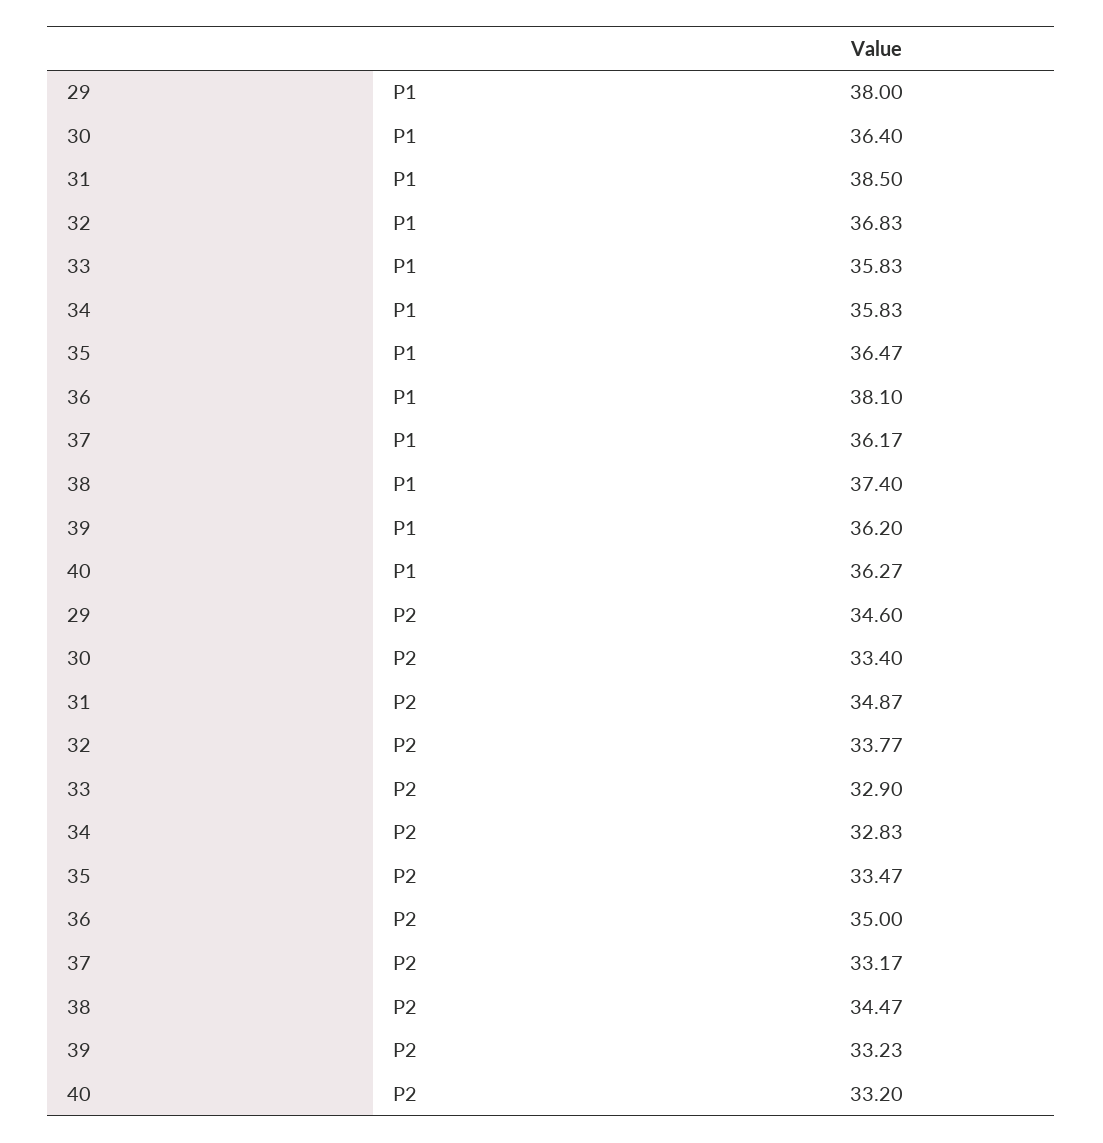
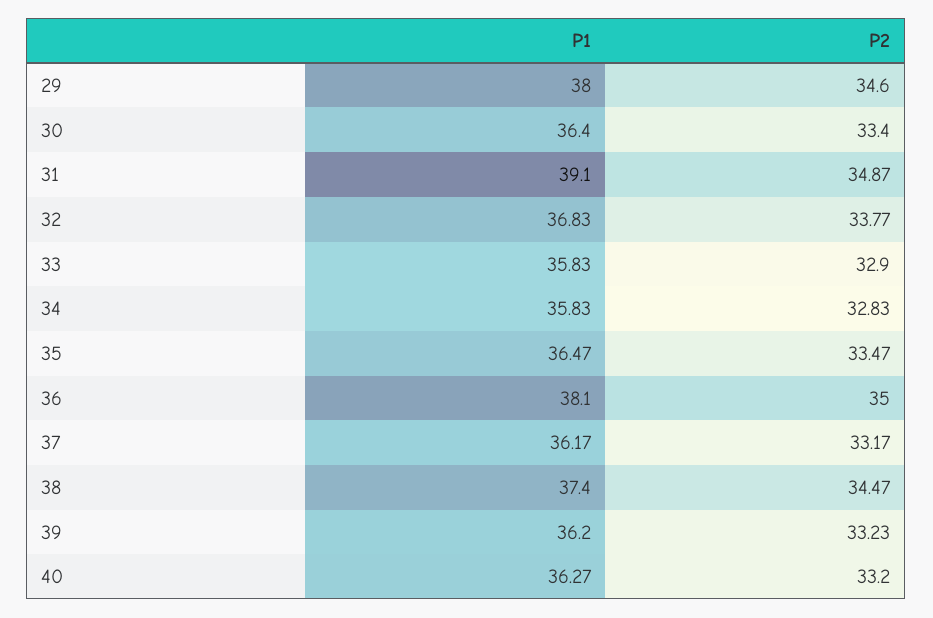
31, P1: 38.5 -> 39.1

